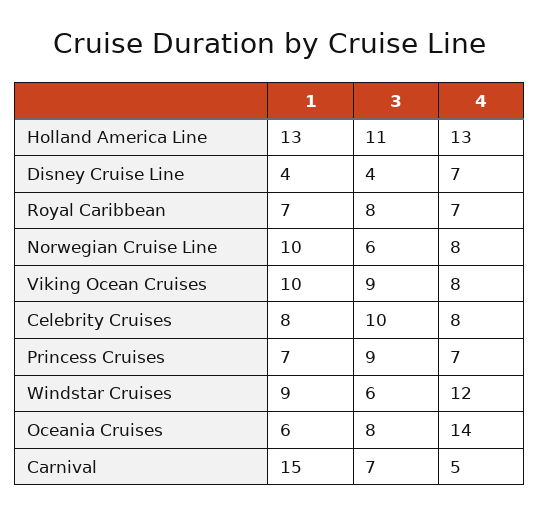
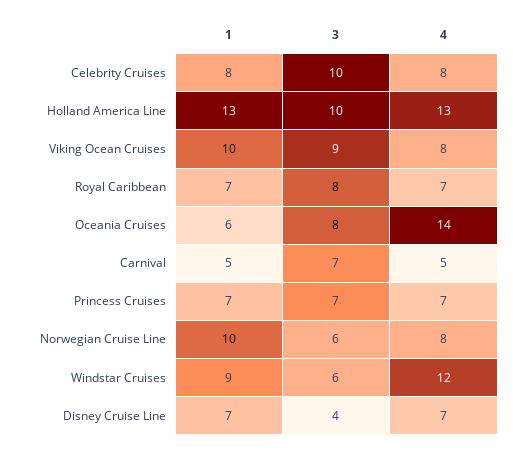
3, Holland America Line: 11 -> 10
1, Disney Cruise Line: 4 -> 7
3, Princess Cruises: 9 -> 7
1, Carnival: 15 -> 5

